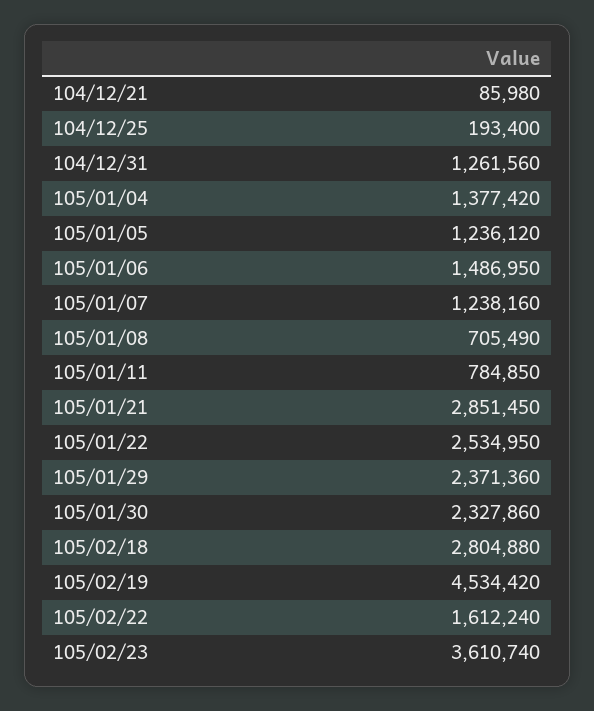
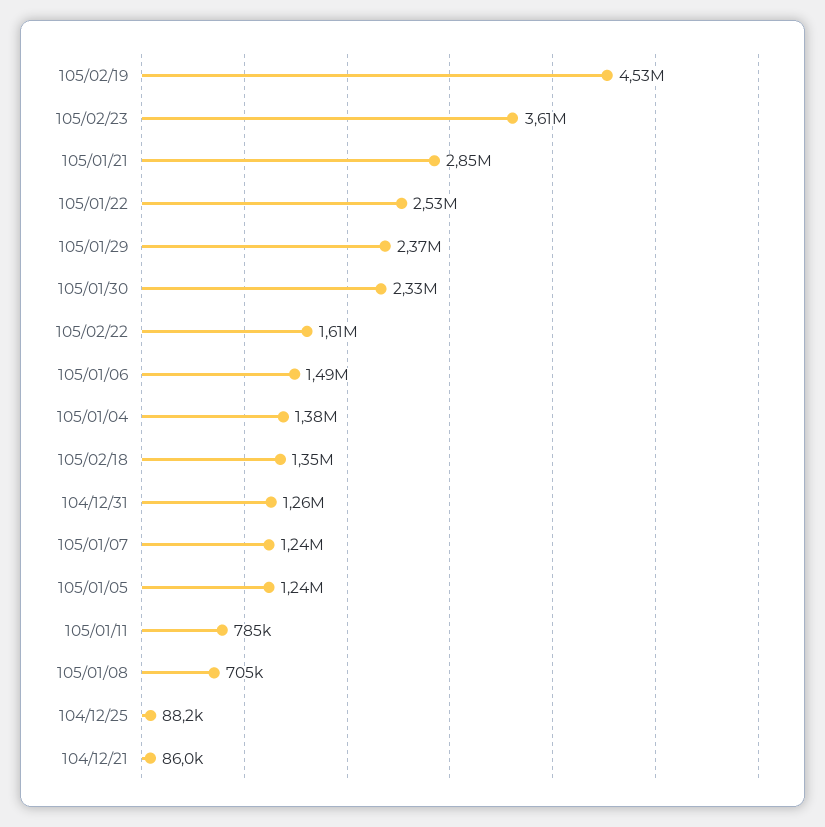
104/12/25: 193400 -> 88200
105/02/18: 2804880 -> 1350000

